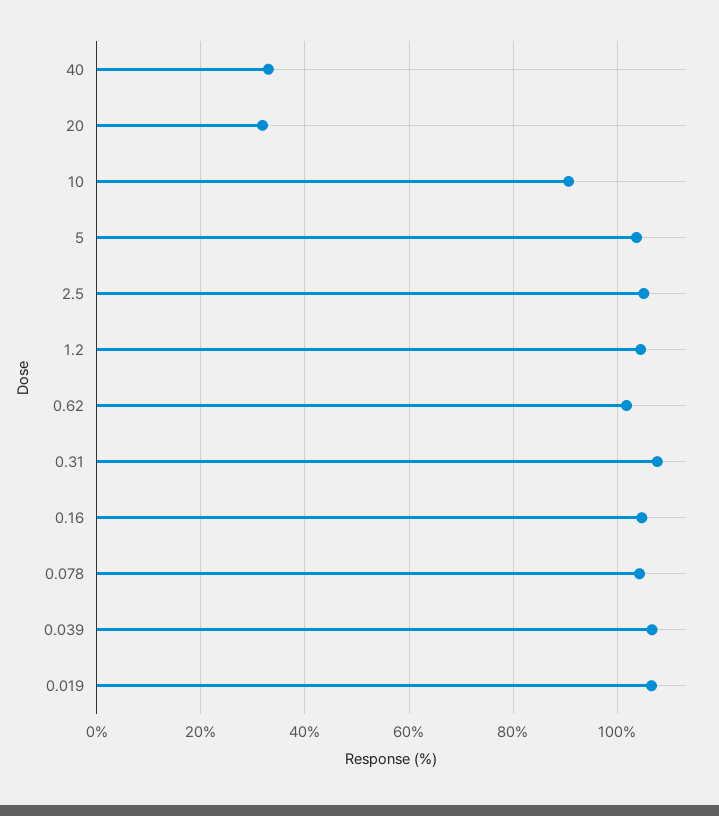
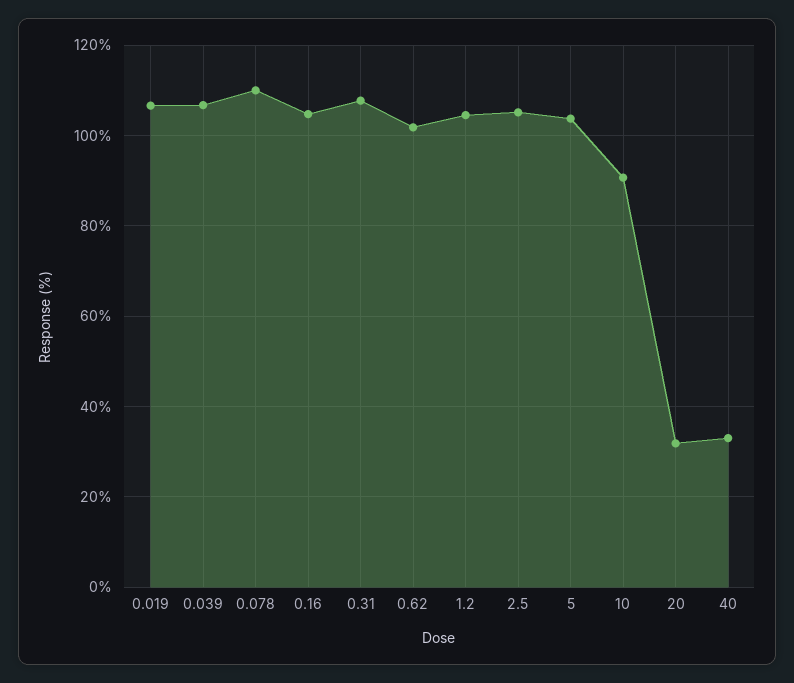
0.078: 104 -> 110

